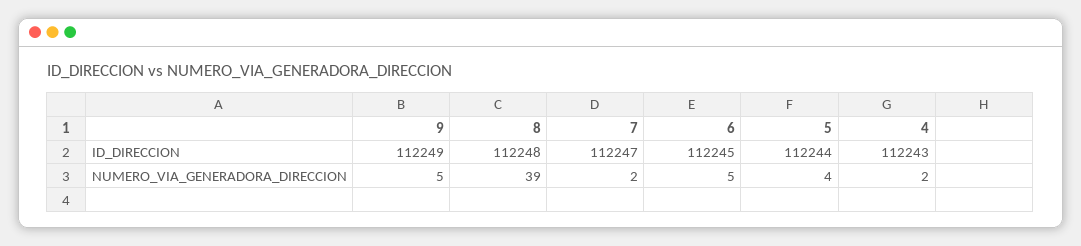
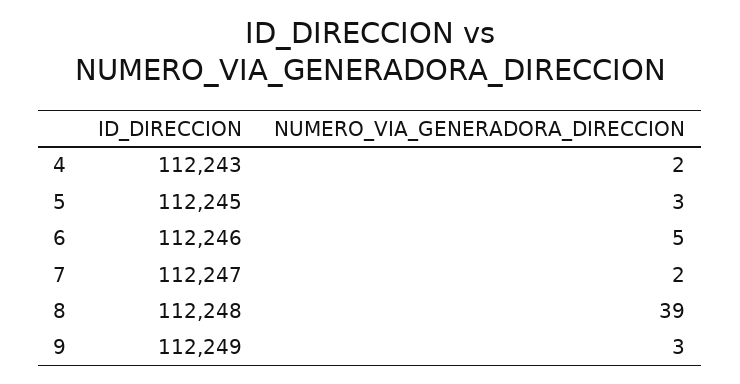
6, ID_DIRECCION: 112245 -> 112246
5, ID_DIRECCION: 112244 -> 112245
9, NUMERO_VIA_GENERADORA_DIRECCION: 5 -> 3
5, NUMERO_VIA_GENERADORA_DIRECCION: 4 -> 3

